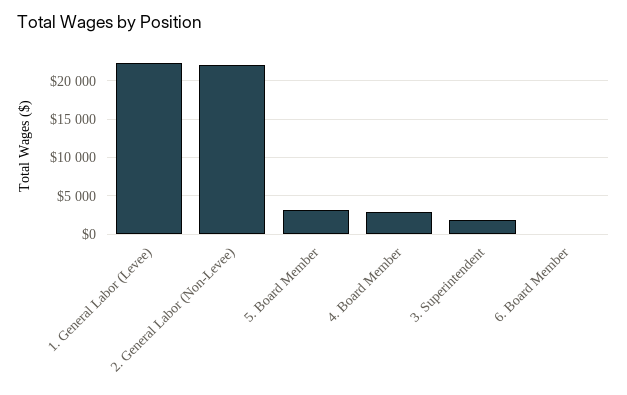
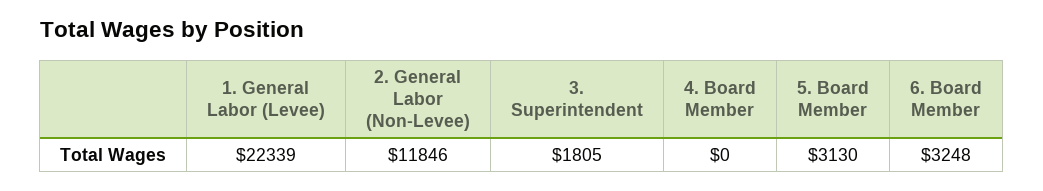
2. General Labor (Non-Levee): 22000 -> 11846
4. Board Member: 3000 -> 0
6. Board Member: 0 -> 3248

